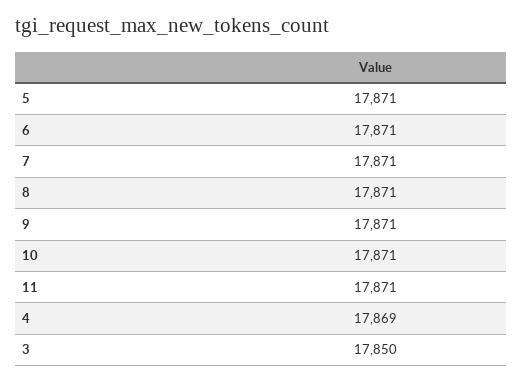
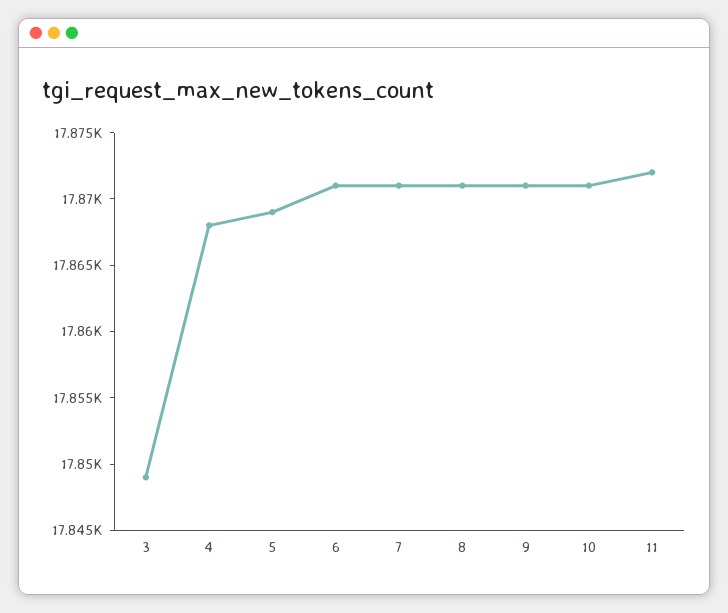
5: 17871 -> 17869
11: 17871 -> 17872
4: 17869 -> 17868
3: 17850 -> 17849

